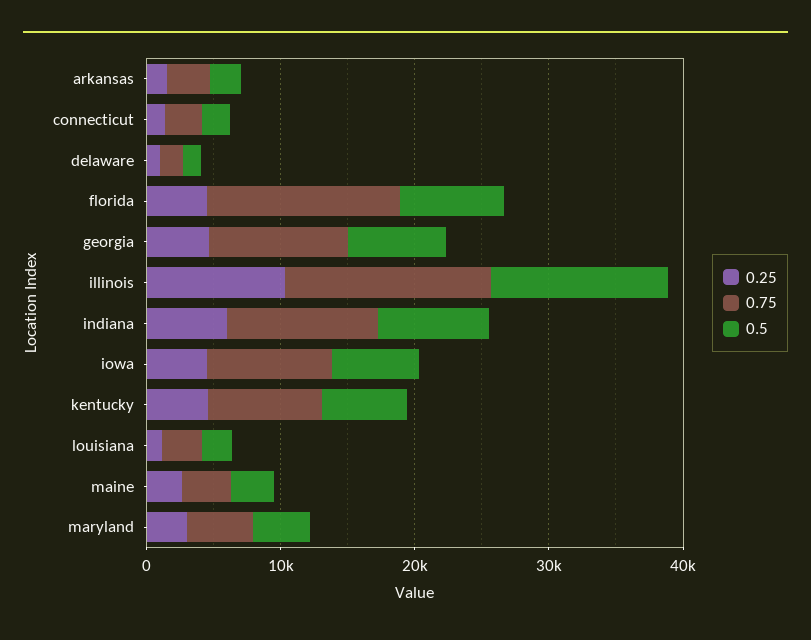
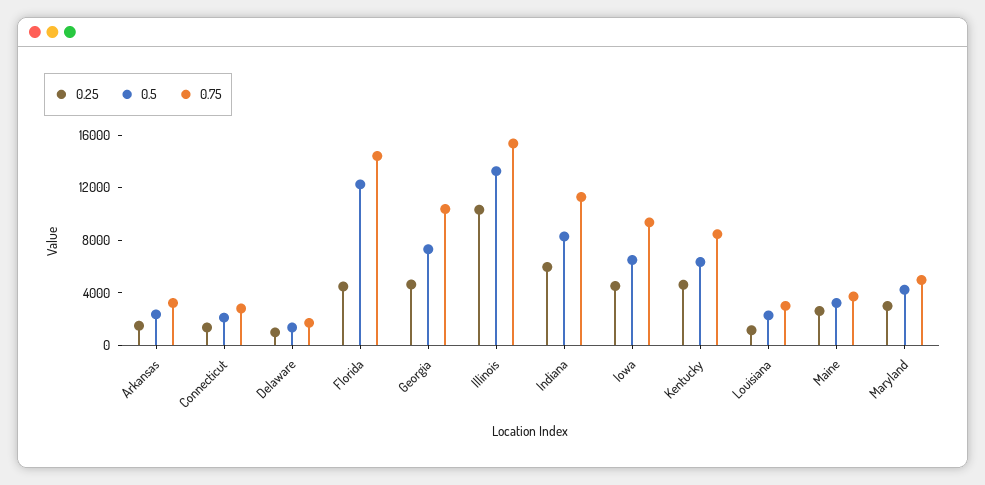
0.5, florida: 8000 -> 12000

